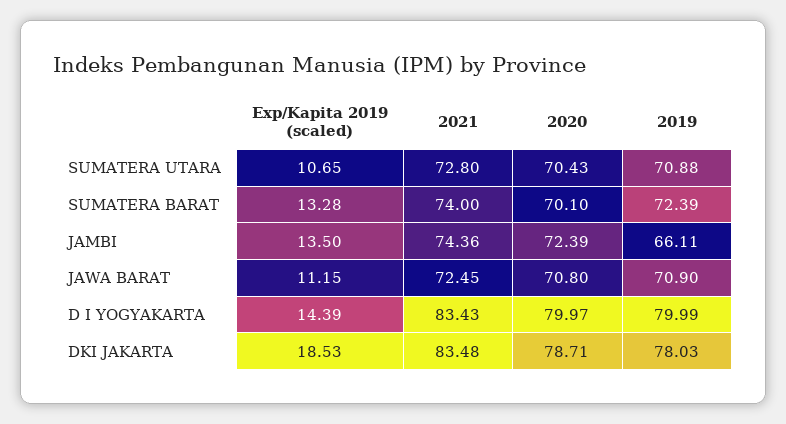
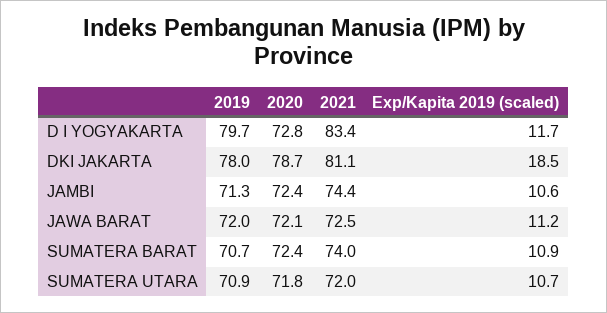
2021, SUMATERA UTARA: 72.8 -> 72
2020, SUMATERA UTARA: 70.43 -> 71.8
Exp/Kapita 2019 (scaled), SUMATERA BARAT: 13.28 -> 10.9
2020, SUMATERA BARAT: 70.1 -> 72.4
2019, SUMATERA BARAT: 72.39 -> 70.7
Exp/Kapita 2019 (scaled), JAMBI: 13.5 -> 10.6
2019, JAMBI: 66.11 -> 71.3
2020, JAWA BARAT: 70.8 -> 72.1
2019, JAWA BARAT: 70.9 -> 72
Exp/Kapita 2019 (scaled), D I YOGYAKARTA: 14.39 -> 11.7
2020, D I YOGYAKARTA: 79.97 -> 72.8
2019, D I YOGYAKARTA: 79.99 -> 79.7
2021, DKI JAKARTA: 83.48 -> 81.1

